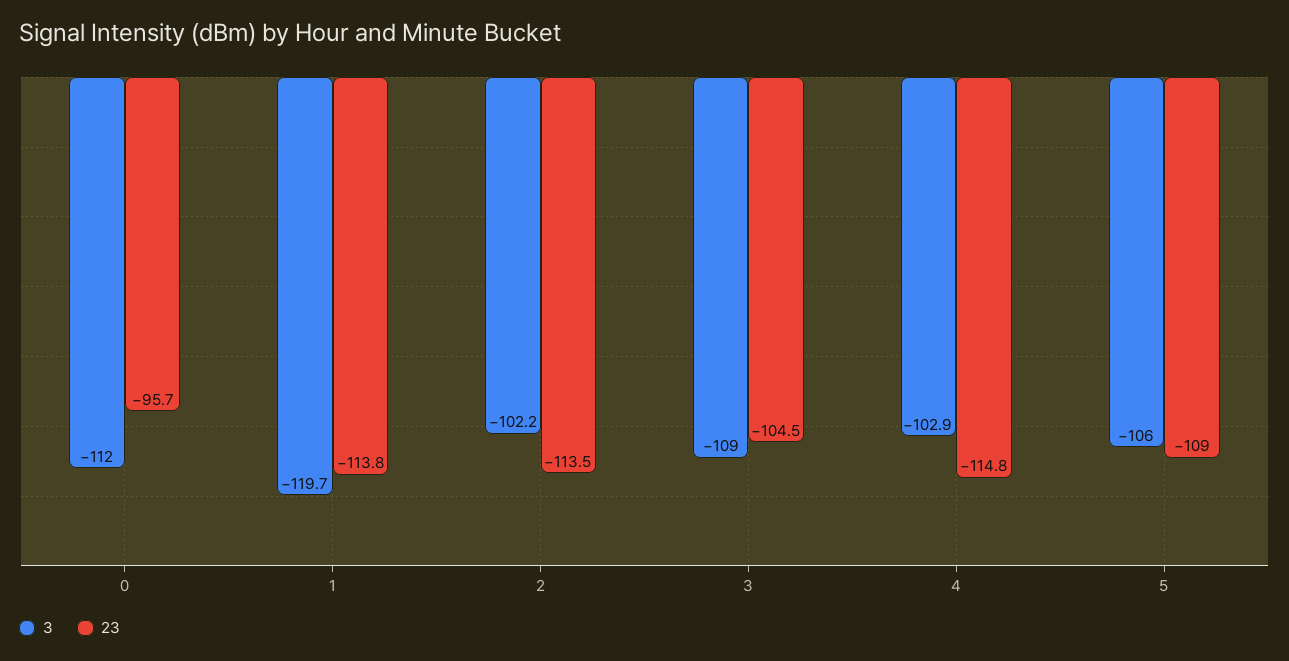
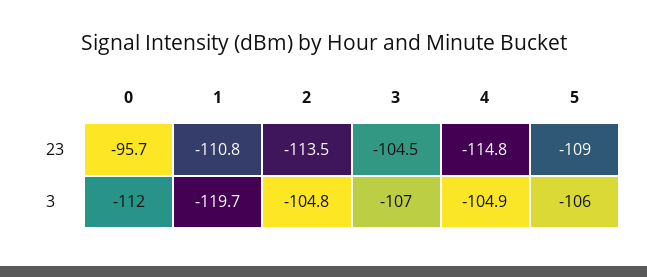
23, 1: -113.8 -> -110.8
3, 2: -102.2 -> -104.8
3, 3: -109 -> -107
3, 4: -102.9 -> -104.9

